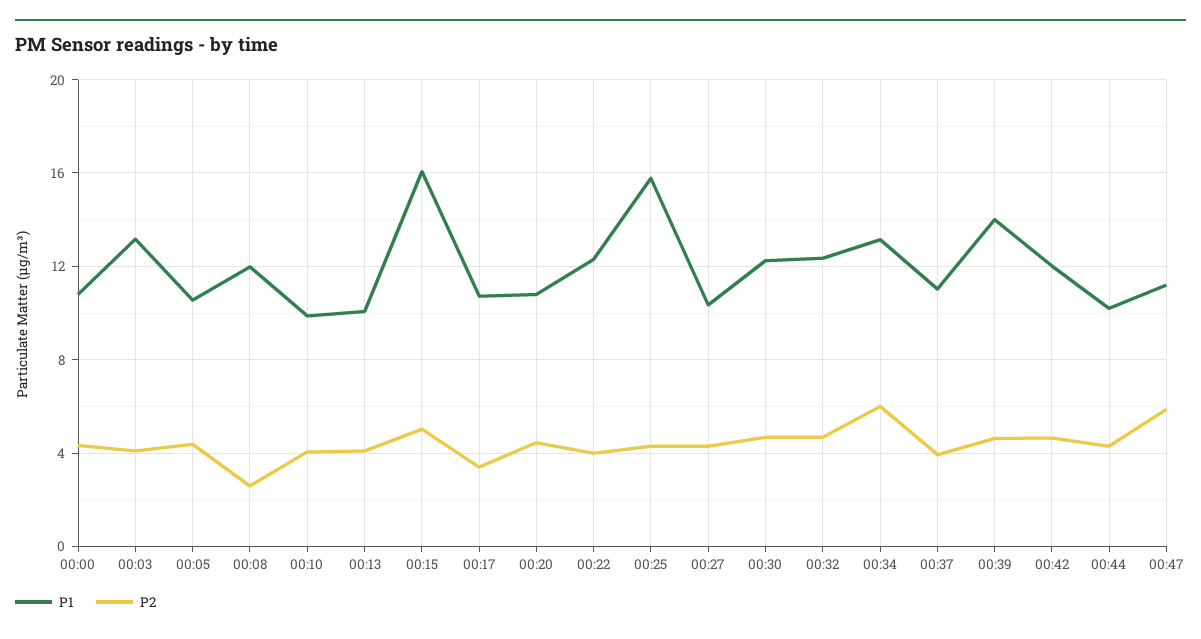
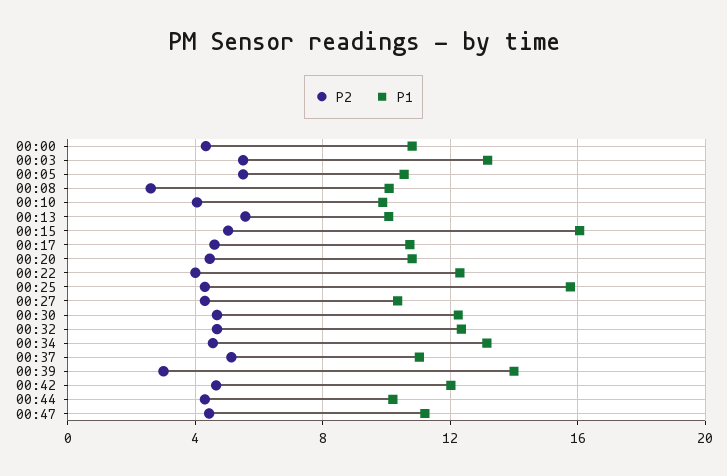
P2, 00:03: 4 -> 5.5
P2, 00:05: 4.5 -> 5.5
P1, 00:08: 12 -> 10
P2, 00:13: 4 -> 5.5
P2, 00:17: 3.5 -> 4.5
P2, 00:34: 6 -> 4.5
P2, 00:37: 4 -> 5
P2, 00:39: 4.5 -> 3
P2, 00:47: 6 -> 4.5

